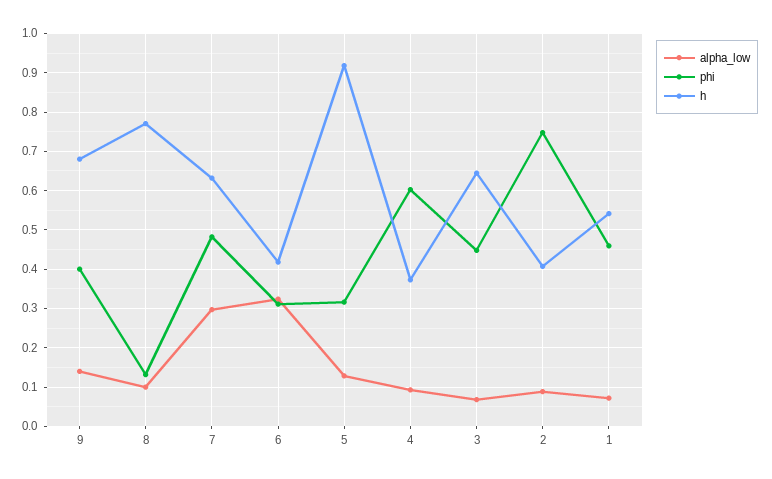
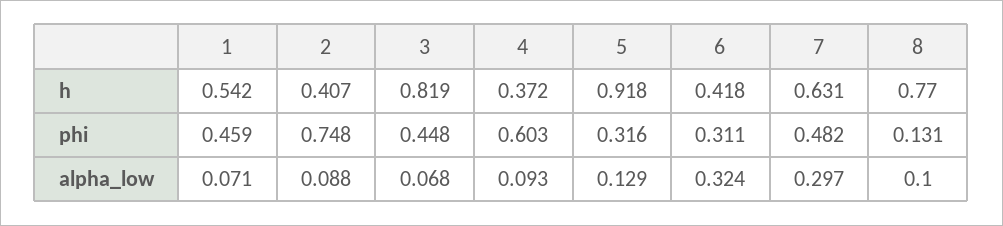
alpha_low, 9: 0.14 -> none
phi, 9: 0.4 -> none
h, 9: 0.68 -> none
h, 3: 0.64 -> 0.819

